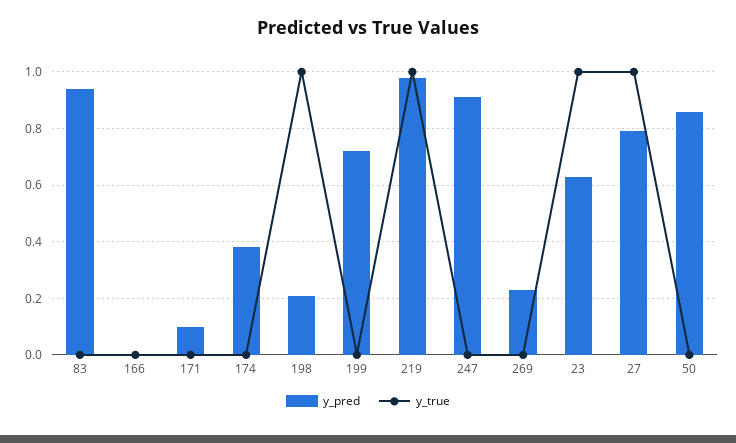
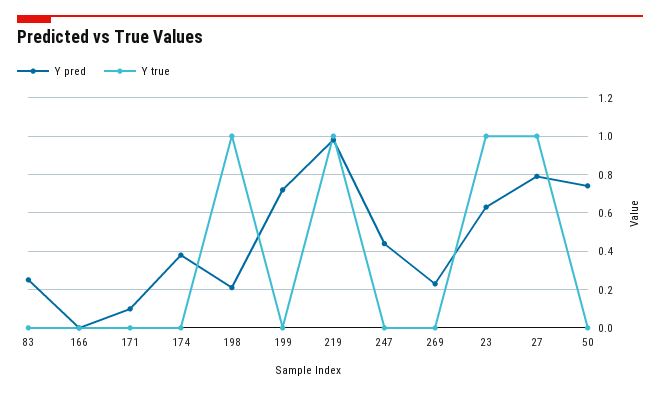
y_pred, 83: 0.95 -> 0.25
y_pred, 247: 0.9 -> 0.45
y_pred, 50: 0.85 -> 0.75

